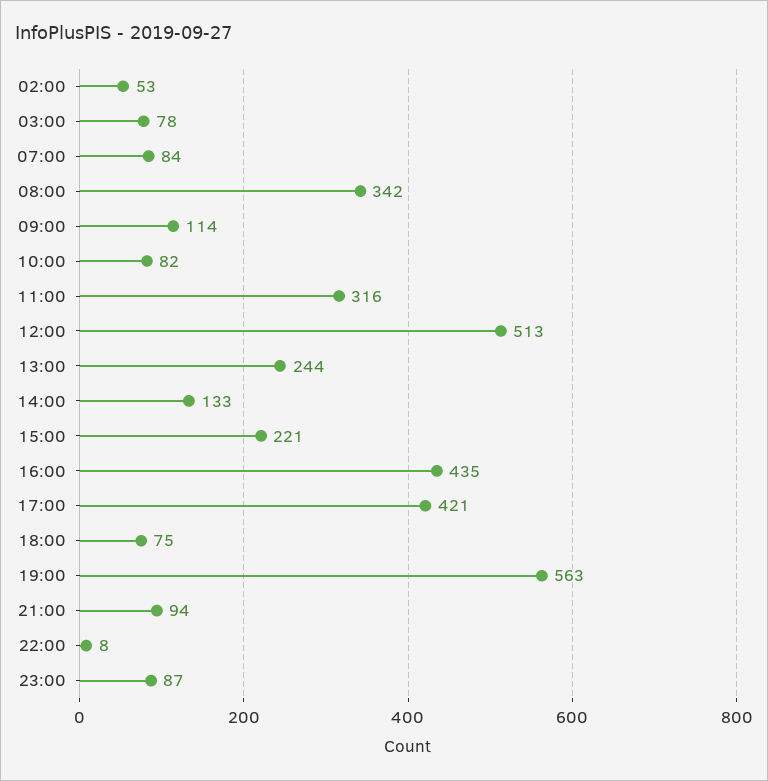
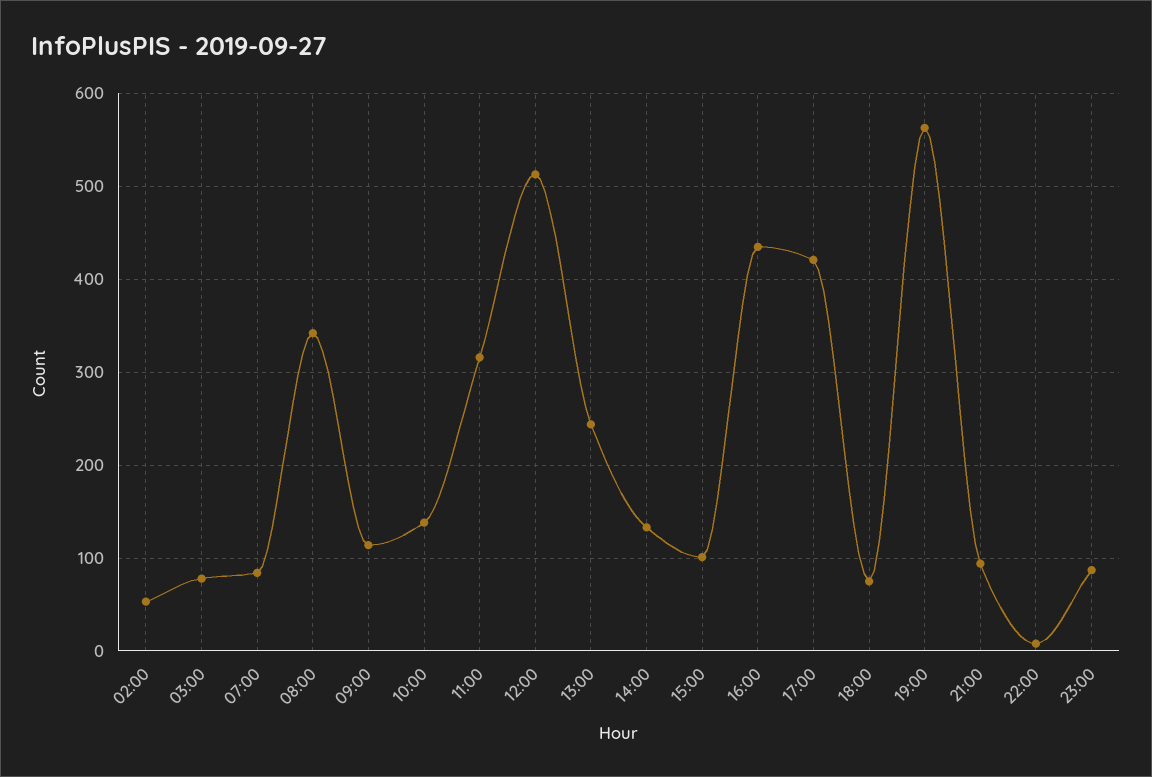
10:00: 82 -> 140
15:00: 221 -> 100

